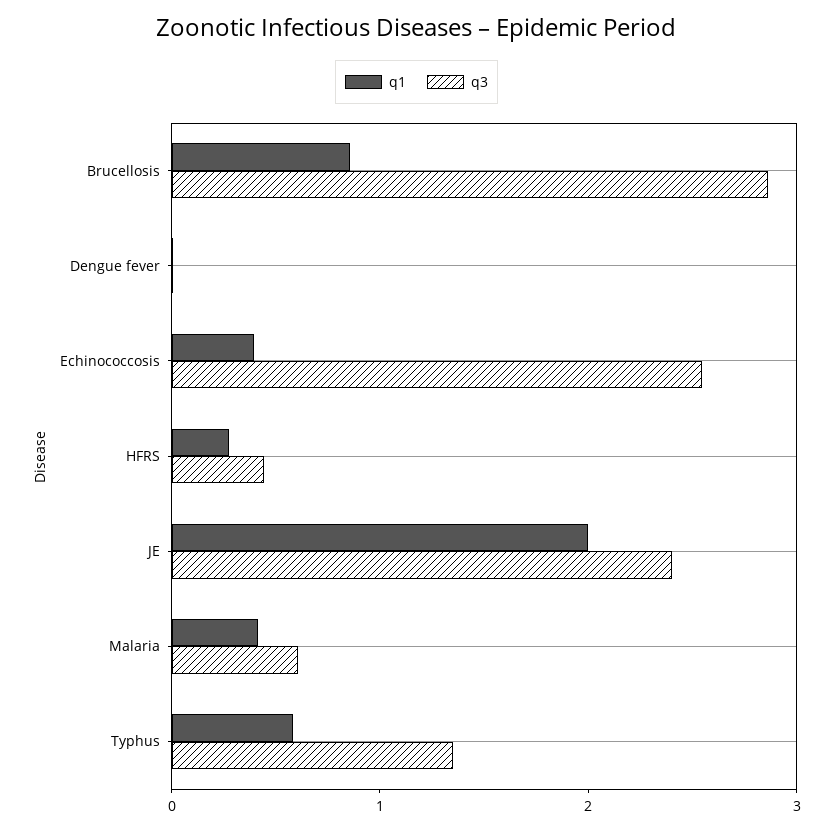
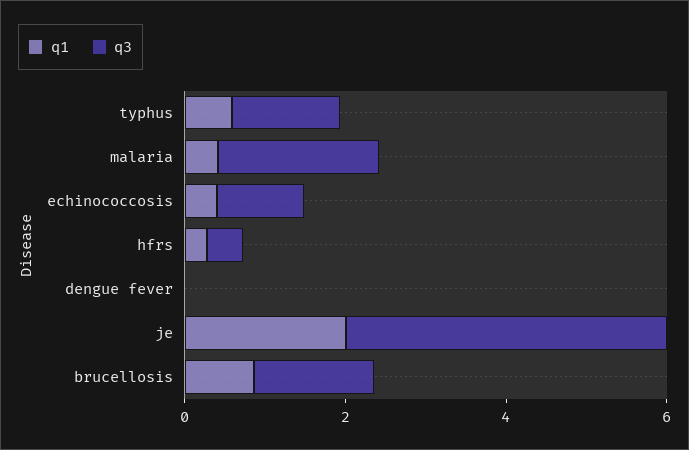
q3, Brucellosis: 2.8 -> 1.5
q3, Echinococcosis: 2.6 -> 1
q3, JE: 2.4 -> 4
q3, Malaria: 0.6 -> 2

